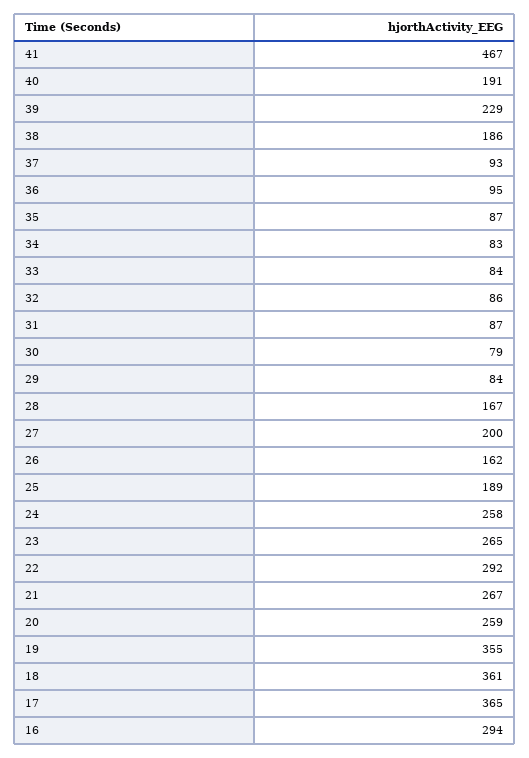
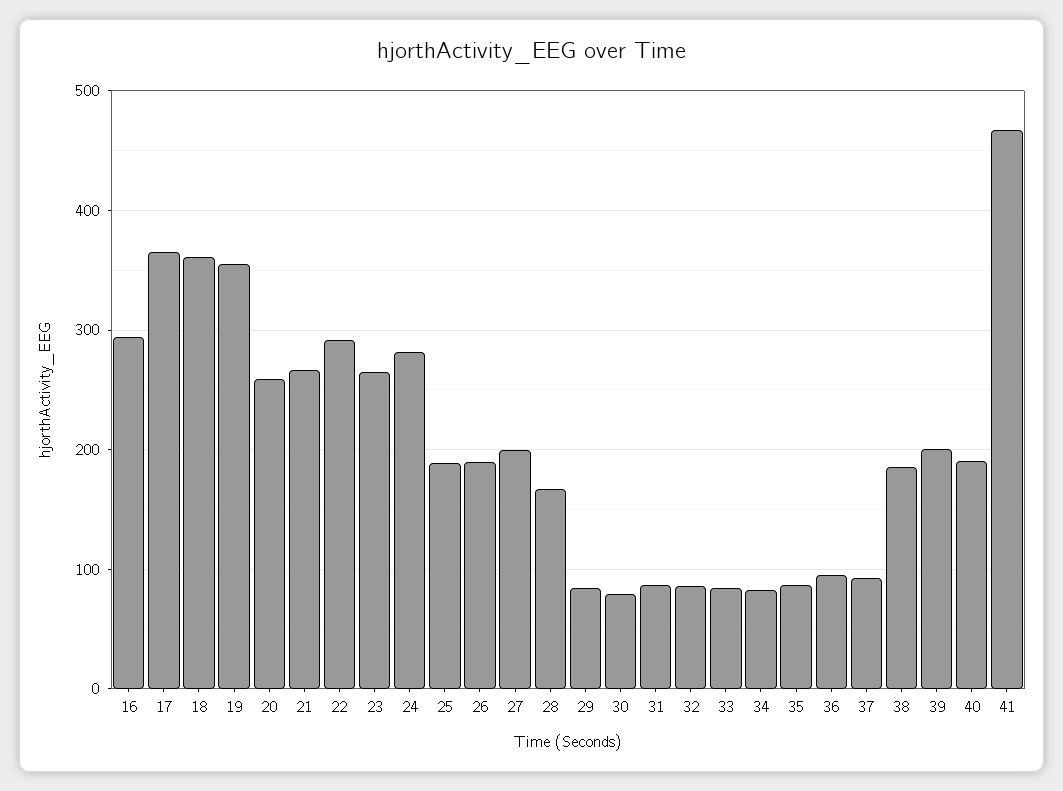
39: 229 -> 200
26: 162 -> 190
24: 258 -> 280

